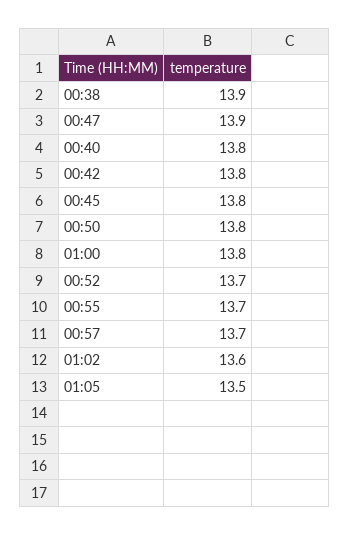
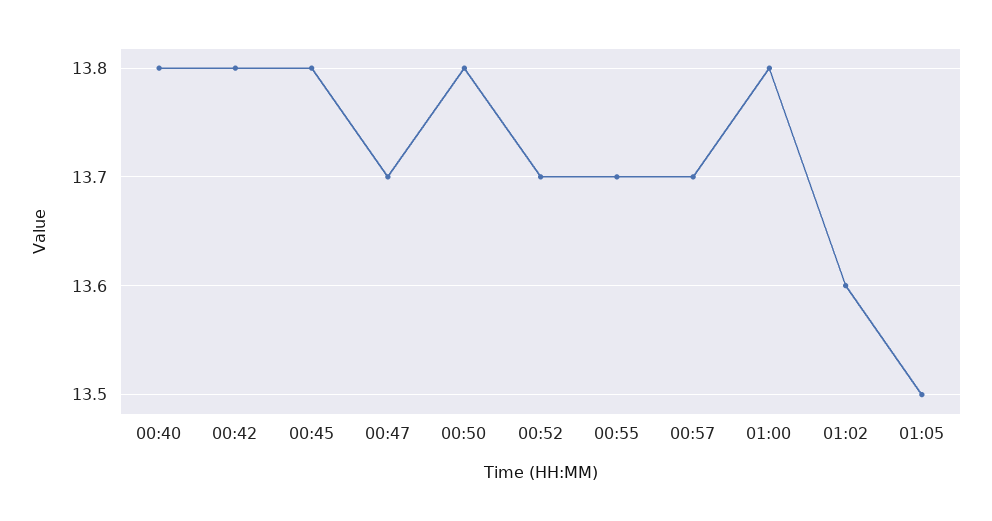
00:38: 13.9 -> none
00:47: 13.9 -> 13.7

